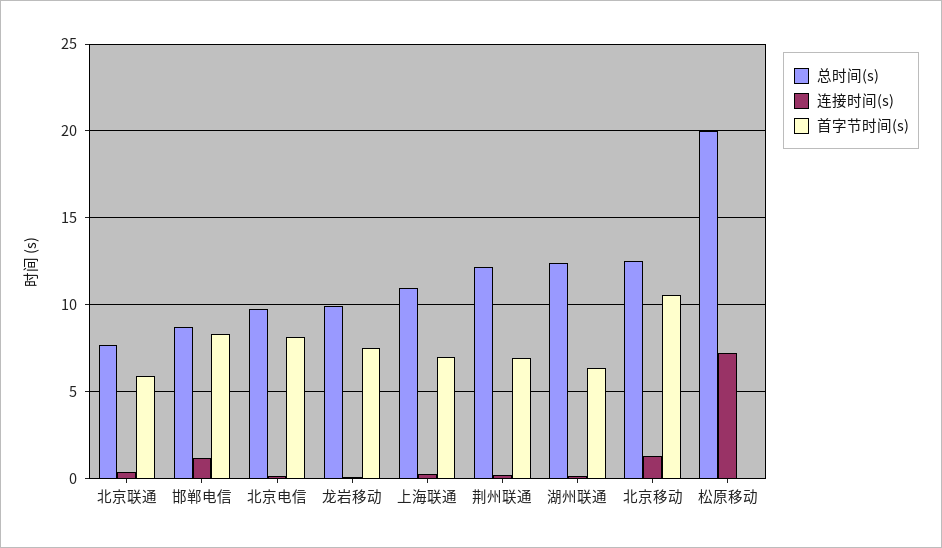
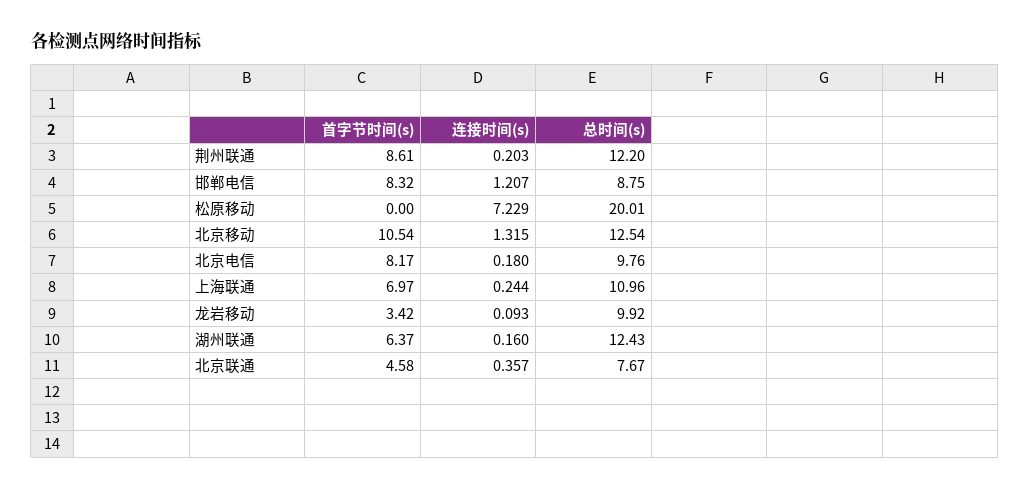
首字节时间(s), 北京联通: 6 -> 4.58
首字节时间(s), 龙岩移动: 7.5 -> 3.42
首字节时间(s), 荆州联通: 7 -> 8.61

